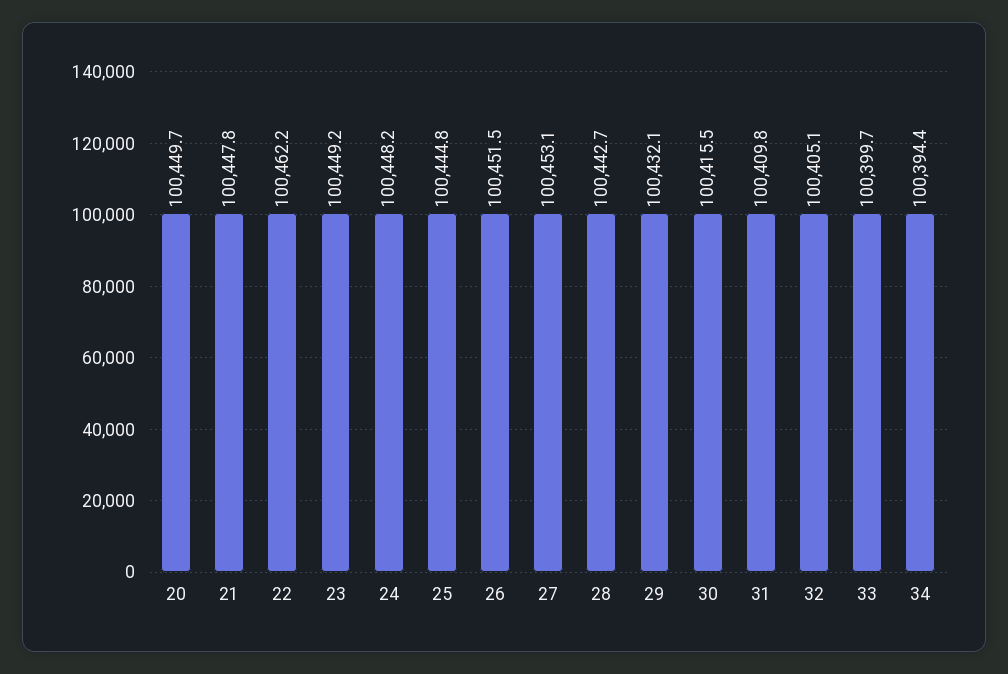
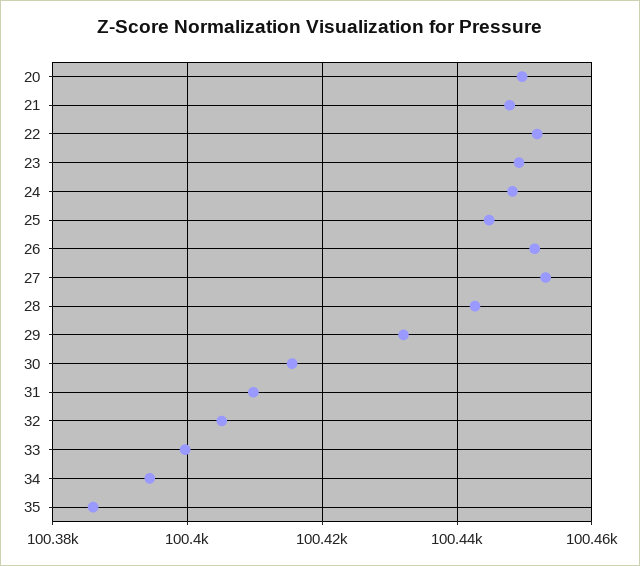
22: 100462.2 -> 100452
35: none -> 100386

